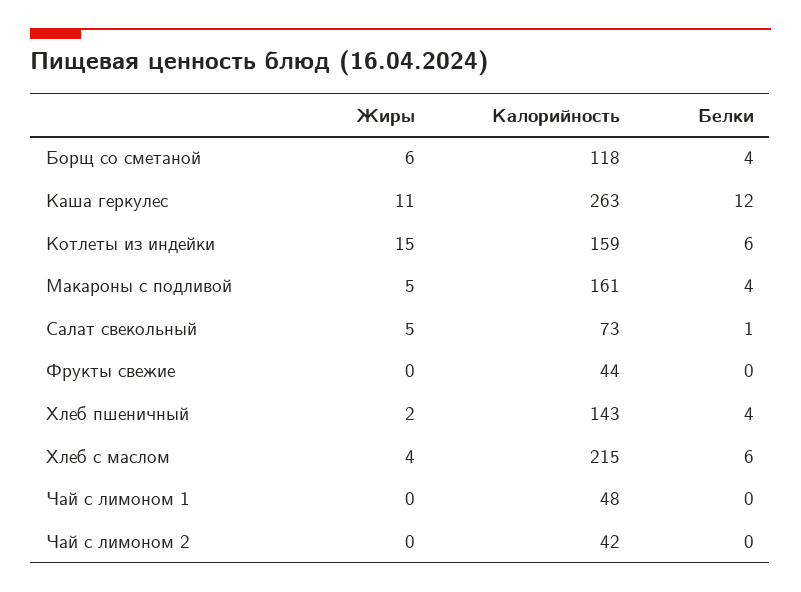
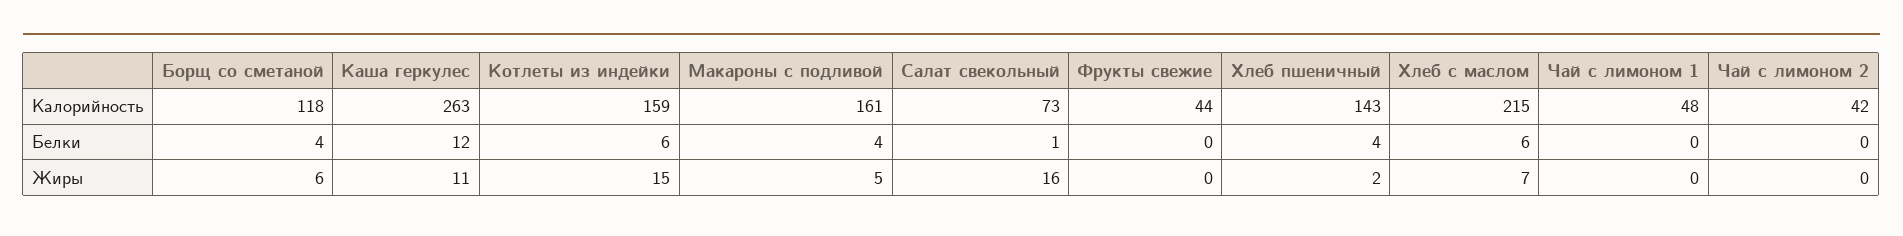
Жиры, Салат свекольный: 5 -> 16
Жиры, Хлеб с маслом: 4 -> 7

